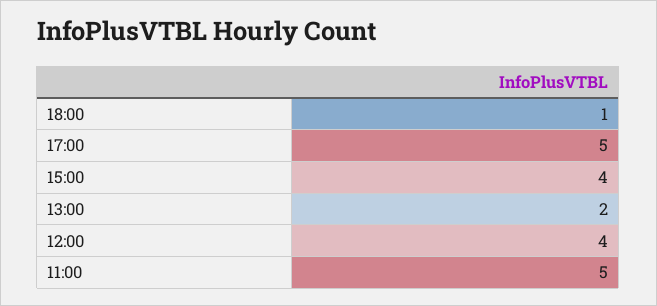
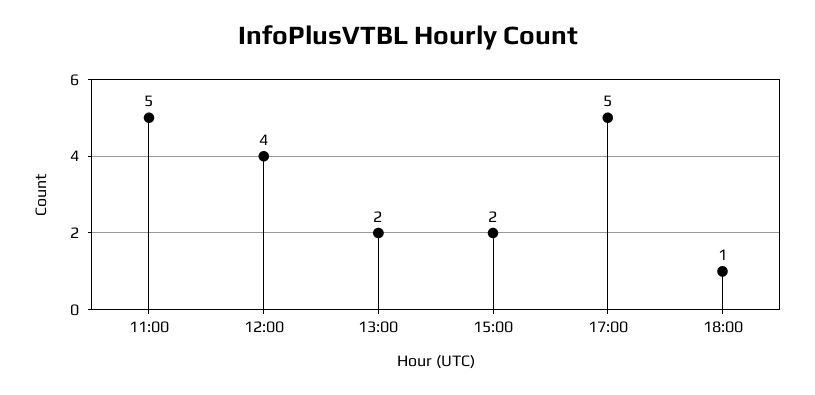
15:00: 4 -> 2

